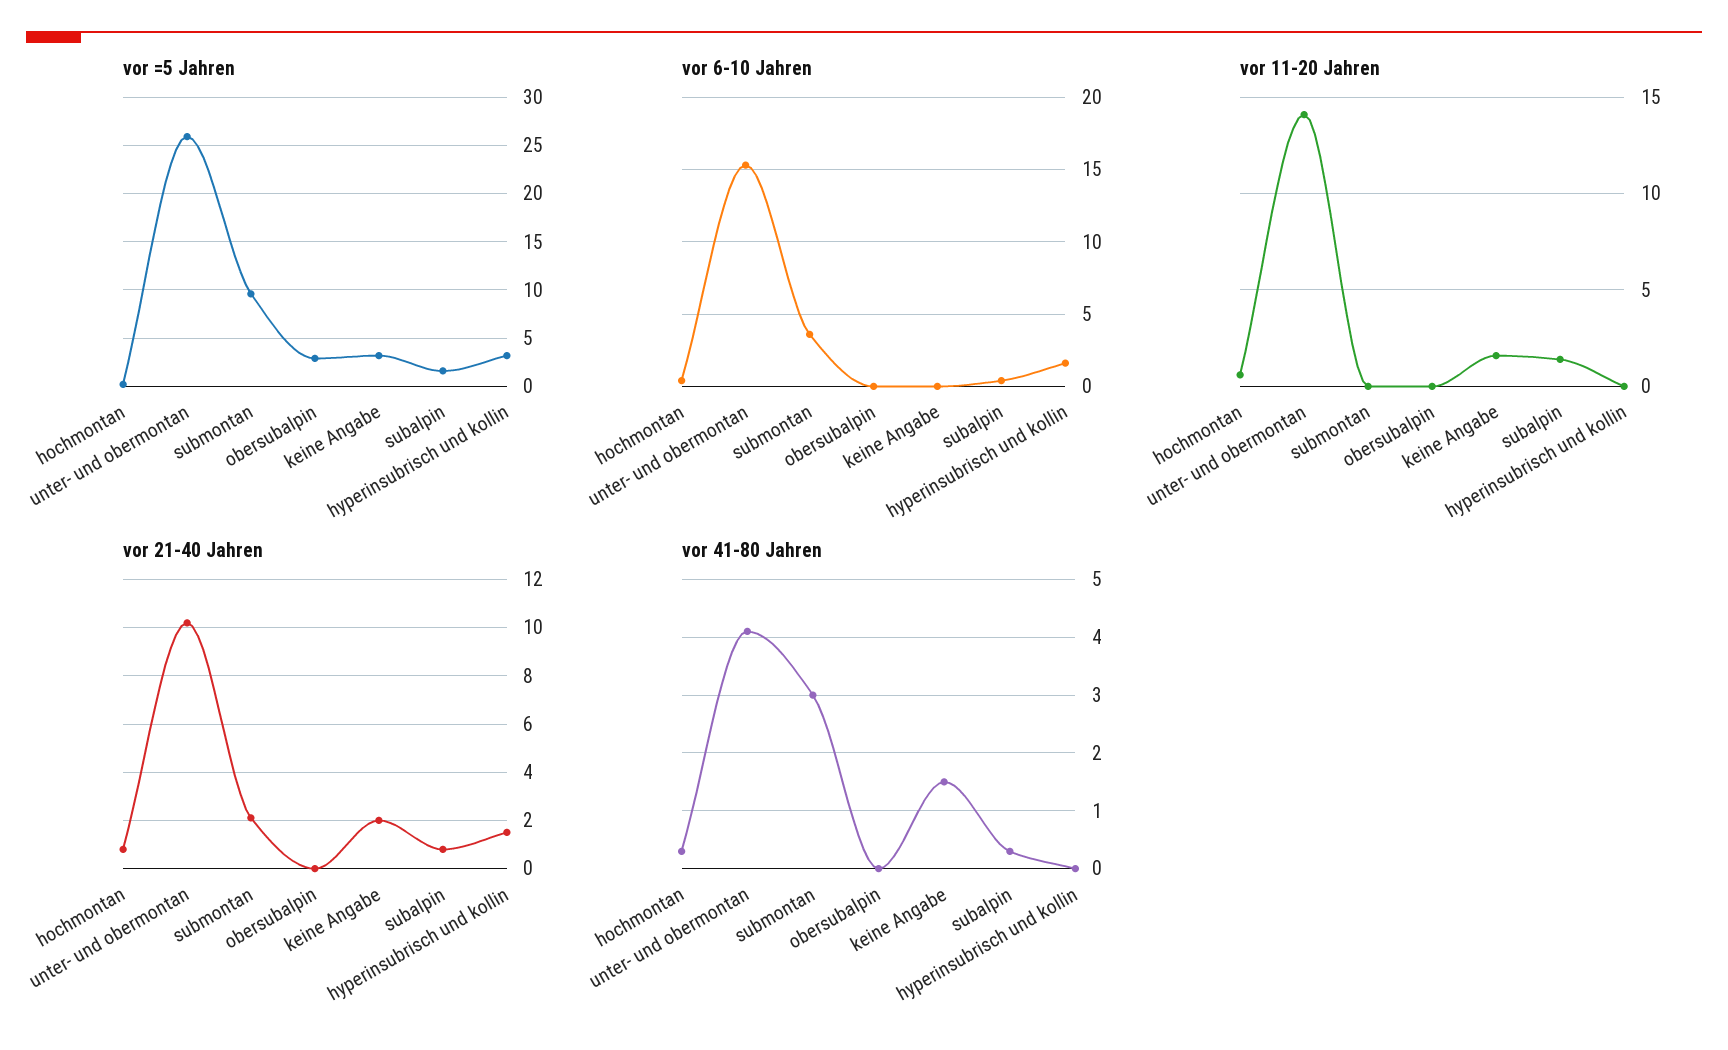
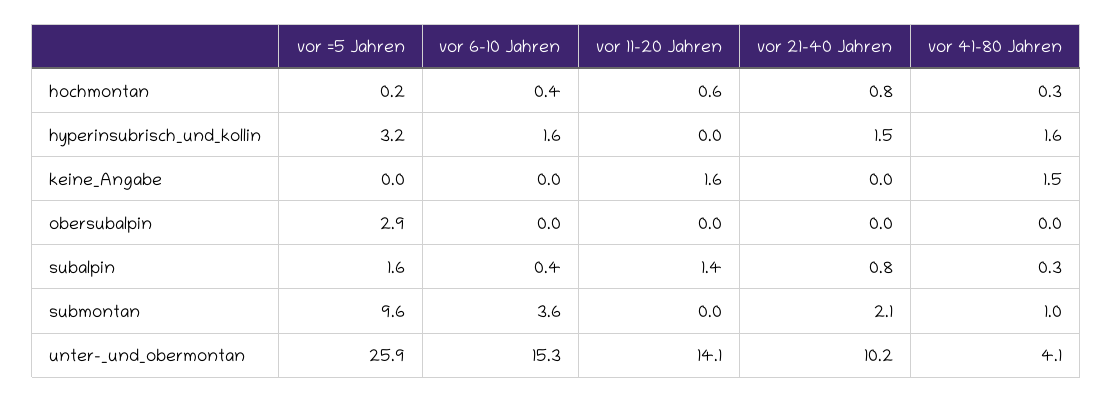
vor =5 Jahren, keine Angabe: 3 -> 0
vor 21-40 Jahren, keine Angabe: 2 -> 0
vor 41-80 Jahren, submontan: 3 -> 1
vor 41-80 Jahren, hyperinsubrisch und kollin: 0 -> 1.6

